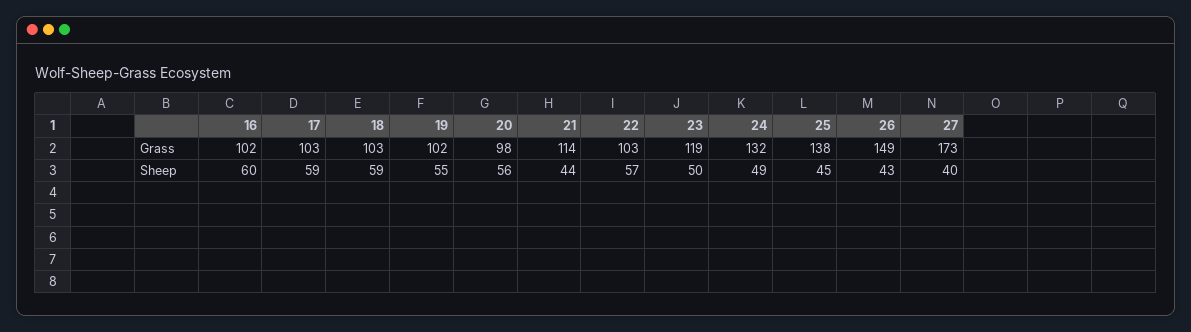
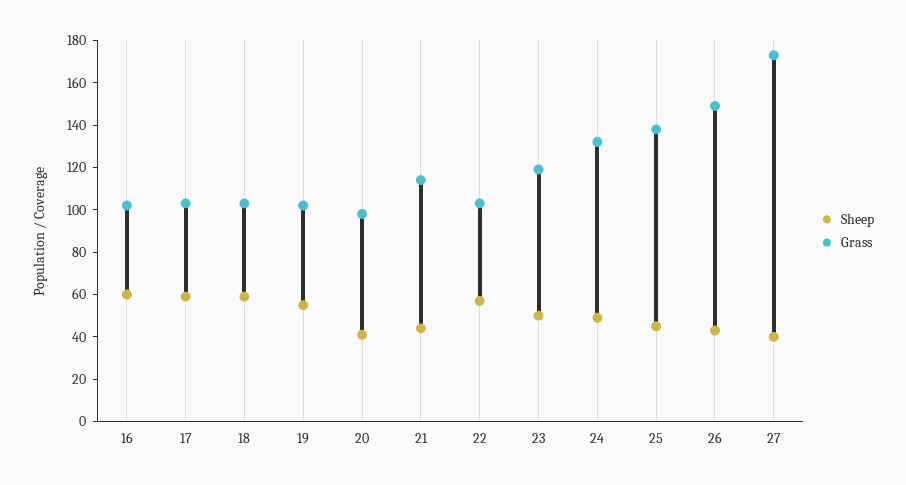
Sheep, 20: 56 -> 40

